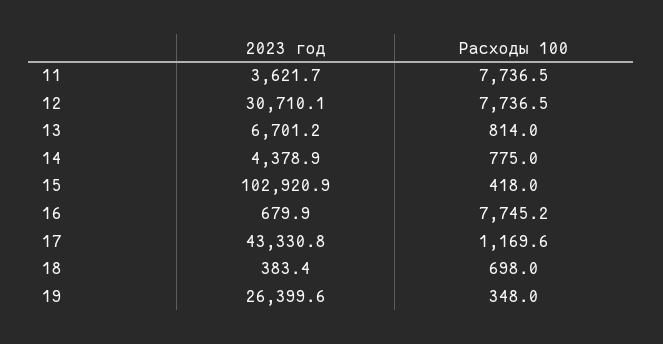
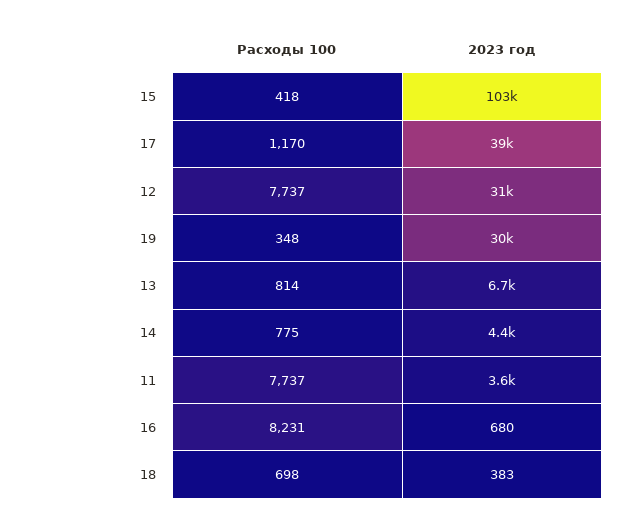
Расходы 100, 16: 7745.2 -> 8231
2023 год, 17: 43330.8 -> 39000
2023 год, 19: 26399.6 -> 30000

